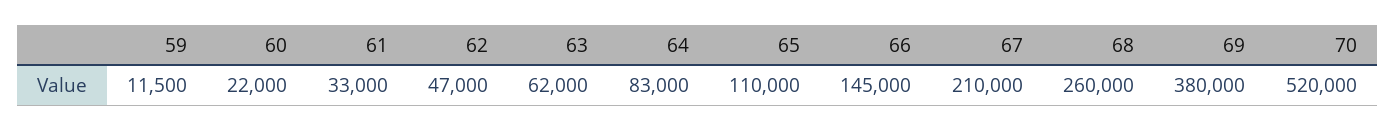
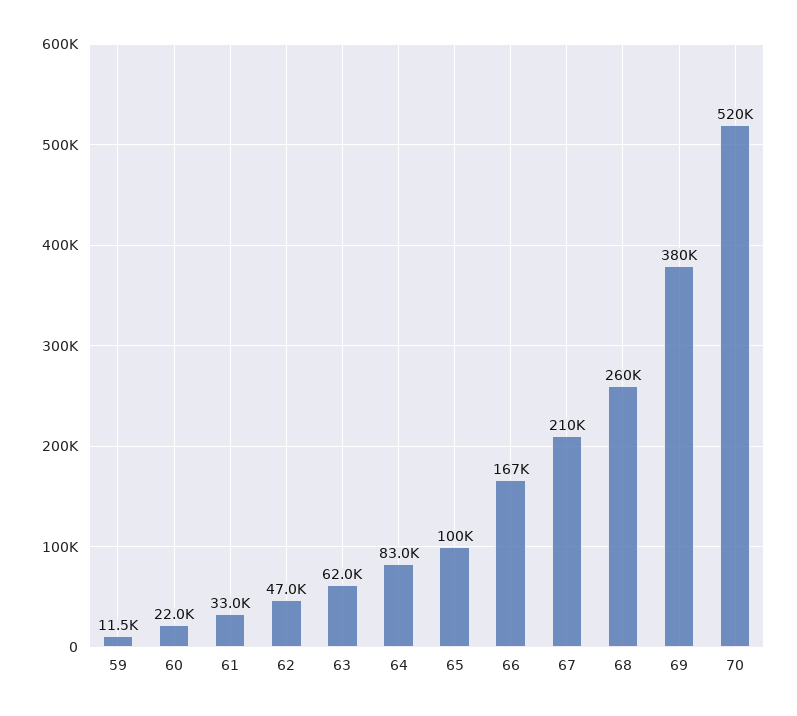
65: 110000 -> 100000
66: 145000 -> 167000

